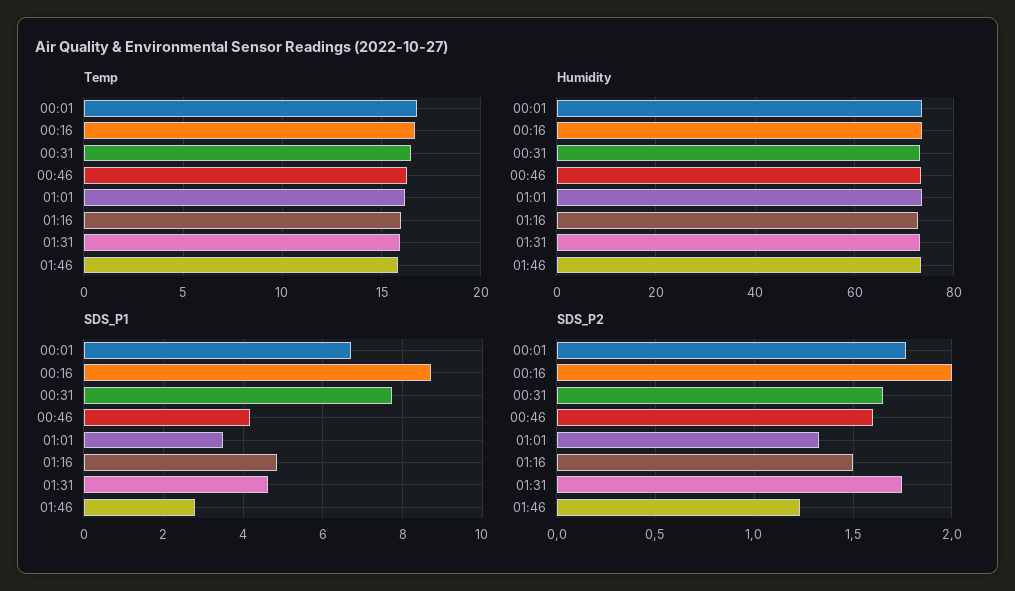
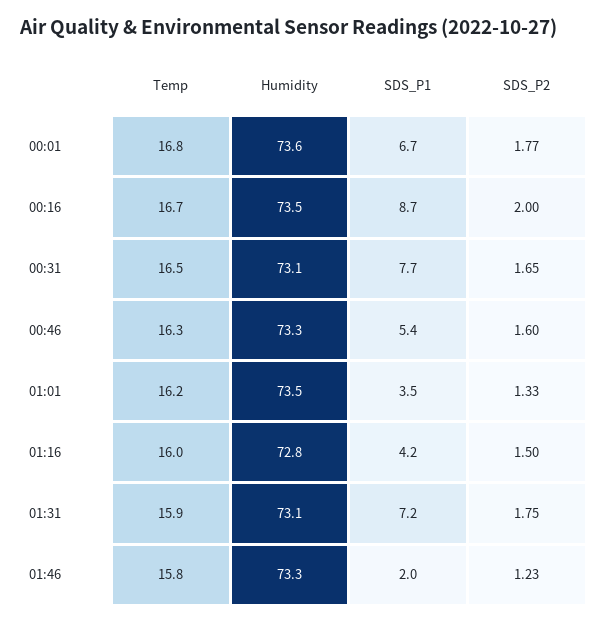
SDS_P1, 00:46: 4.2 -> 5.4
SDS_P1, 01:16: 4.8 -> 4.2
SDS_P1, 01:31: 4.6 -> 7.2
SDS_P1, 01:46: 2.8 -> 2

